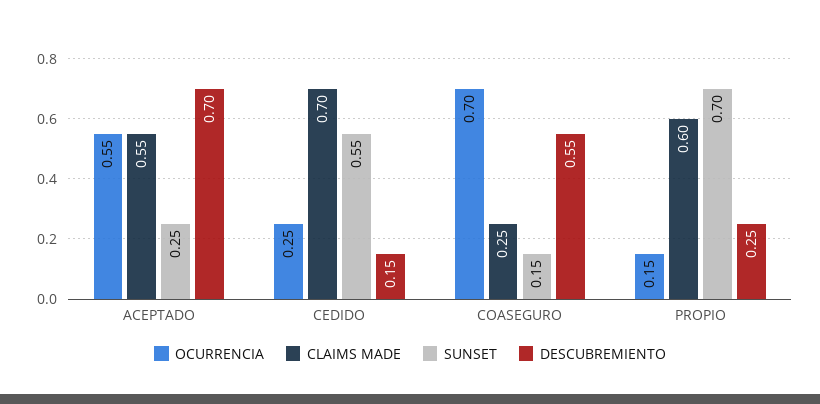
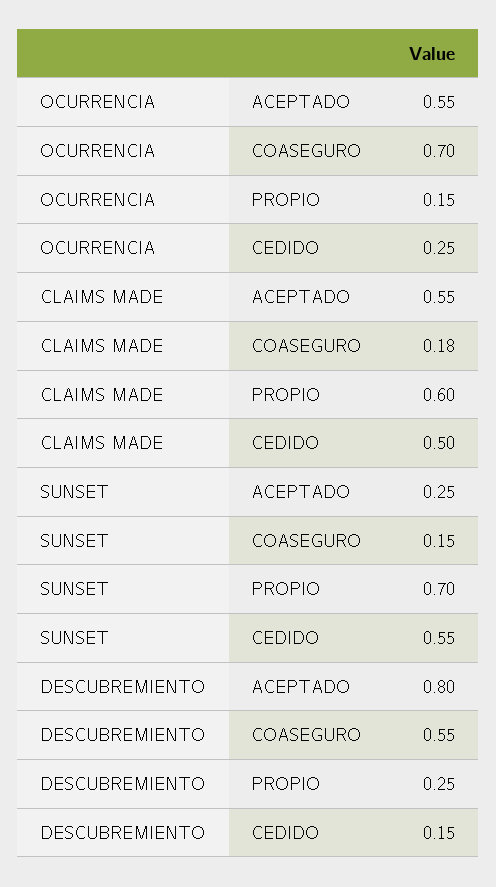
DESCUBREMIENTO, ACEPTADO: 0.7 -> 0.8
CLAIMS MADE, CEDIDO: 0.7 -> 0.5
CLAIMS MADE, COASEGURO: 0.25 -> 0.18

